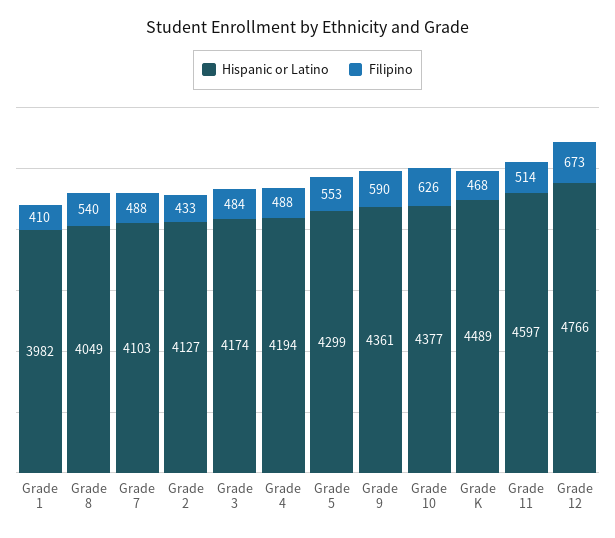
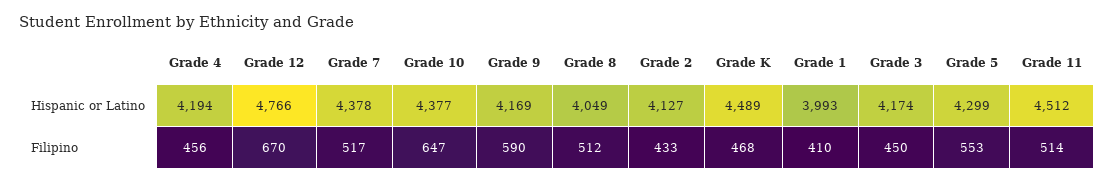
Hispanic or Latino, Grade 1: 3982 -> 3993
Filipino, Grade 8: 540 -> 512
Hispanic or Latino, Grade 7: 4103 -> 4378
Filipino, Grade 7: 488 -> 517
Filipino, Grade 3: 484 -> 450
Filipino, Grade 4: 488 -> 456
Hispanic or Latino, Grade 9: 4361 -> 4169
Filipino, Grade 10: 626 -> 647
Hispanic or Latino, Grade 11: 4597 -> 4512
Filipino, Grade 12: 673 -> 670

